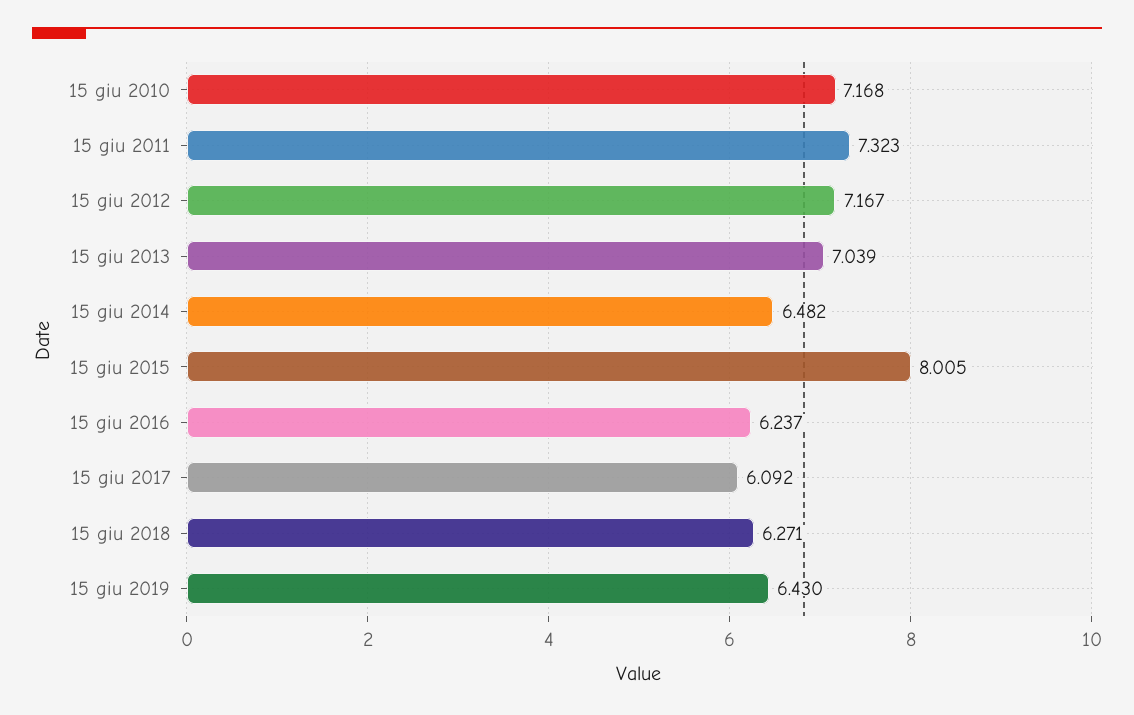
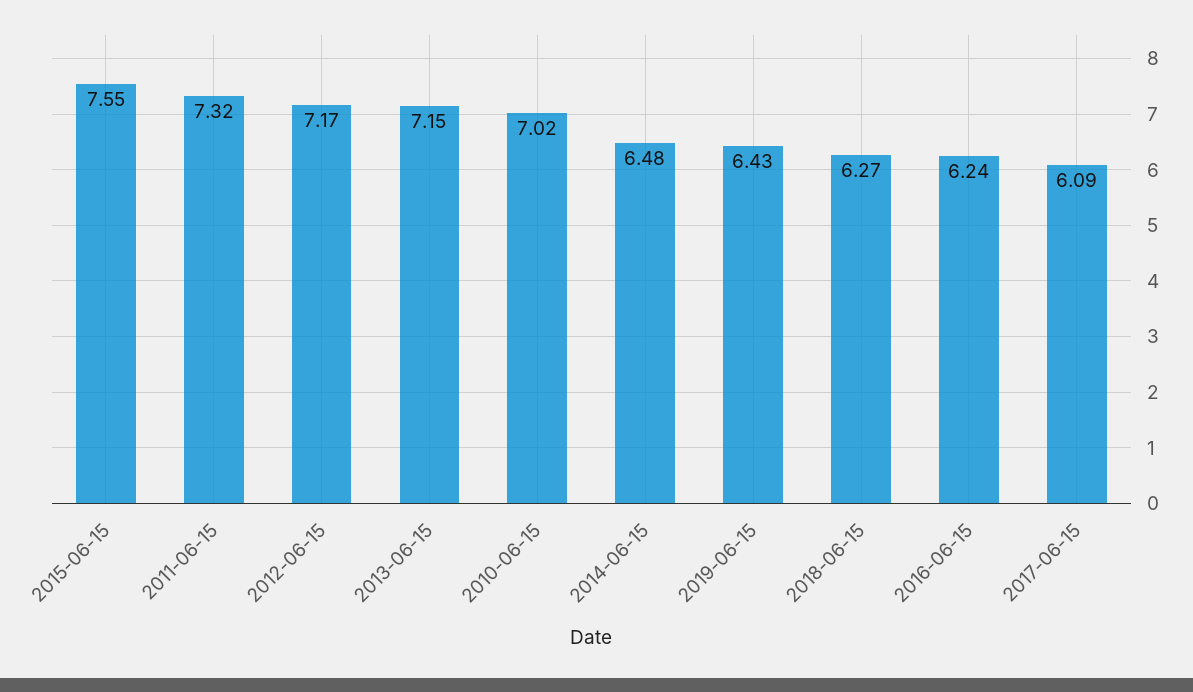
15 giu 2010: 7.168 -> 7.02
15 giu 2013: 7.039 -> 7.15
15 giu 2015: 8.005 -> 7.55

